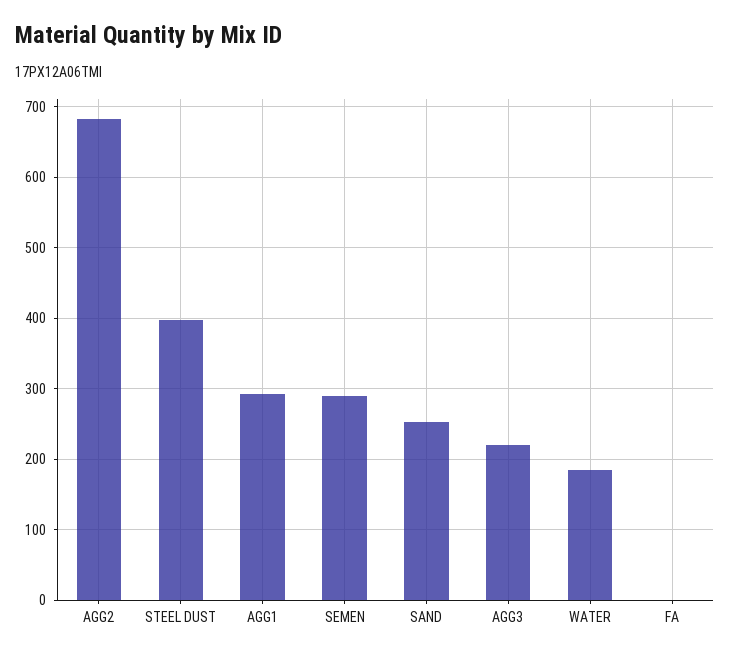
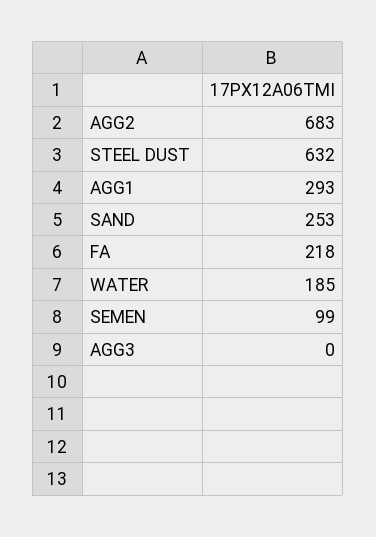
STEEL DUST: 400 -> 632
SEMEN: 290 -> 99
AGG3: 220 -> 0
FA: 0 -> 218

